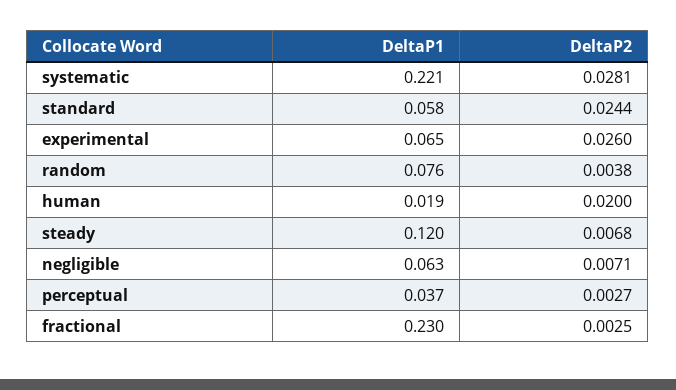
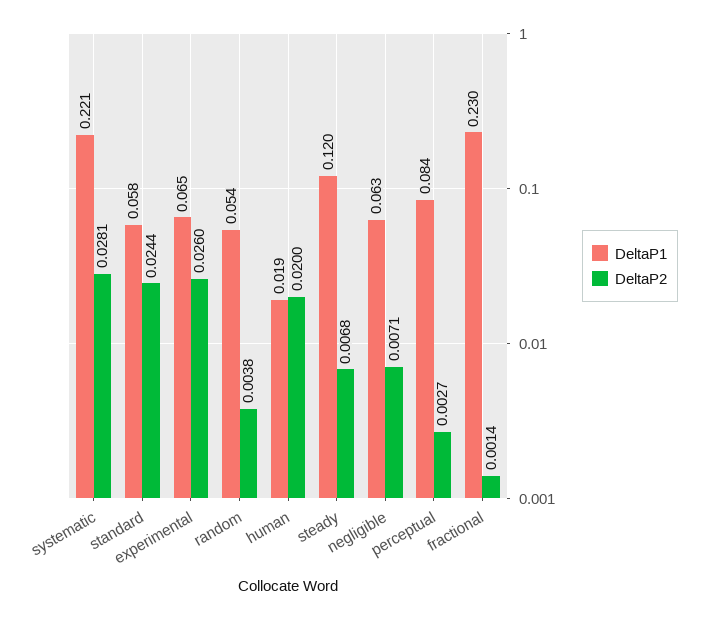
DeltaP1, random: 0.076 -> 0.054
DeltaP1, perceptual: 0.037 -> 0.084
DeltaP2, fractional: 0.0025 -> 0.0014

